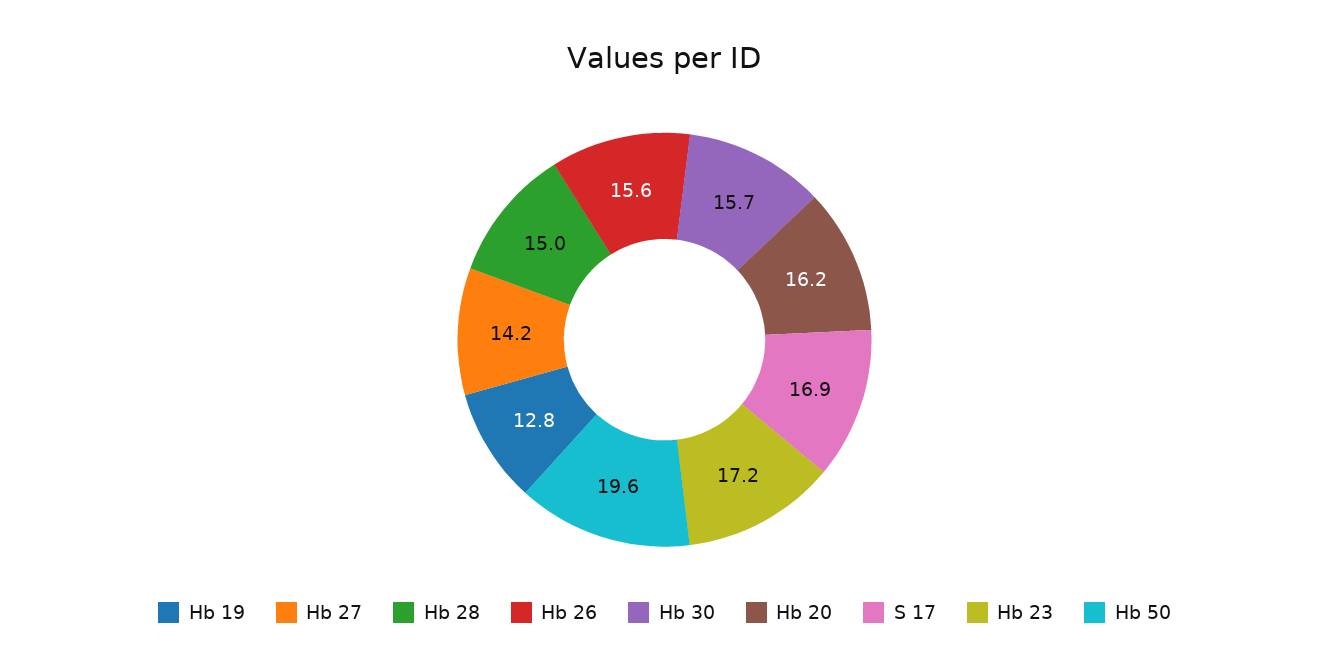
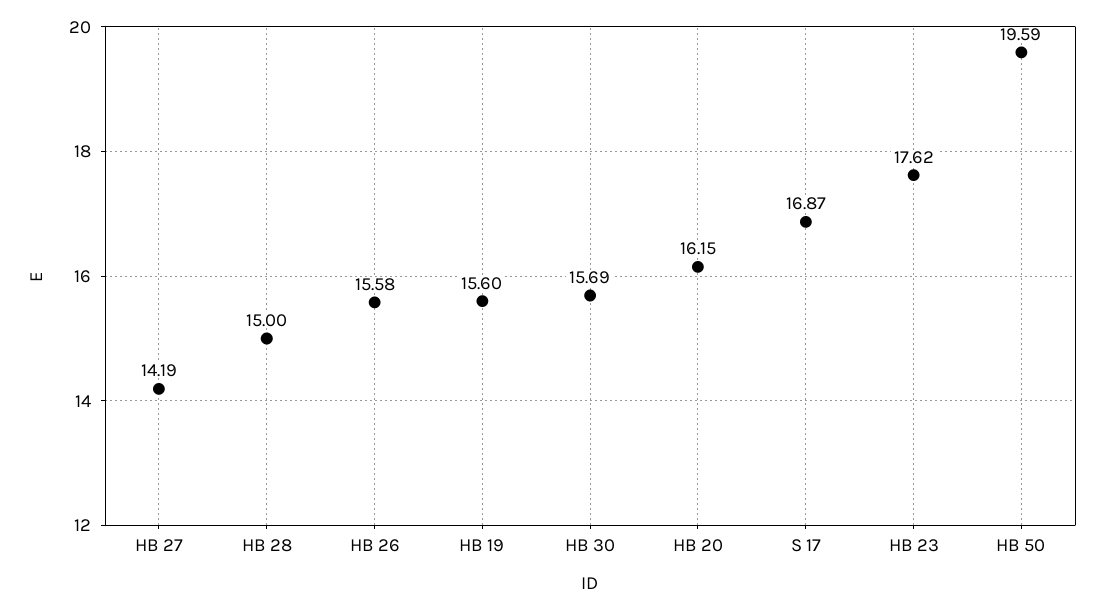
Hb 19: 12.8 -> 15.6
Hb 23: 17.2 -> 17.62

